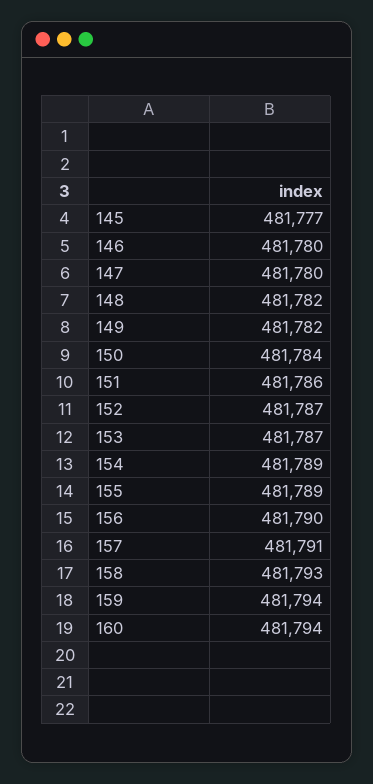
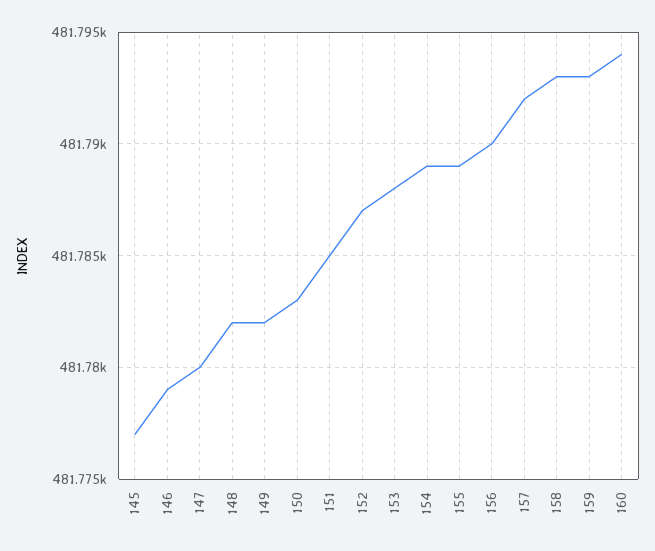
146: 481780 -> 481779
150: 481784 -> 481783
151: 481786 -> 481785
153: 481787 -> 481788
157: 481791 -> 481792
159: 481794 -> 481793

